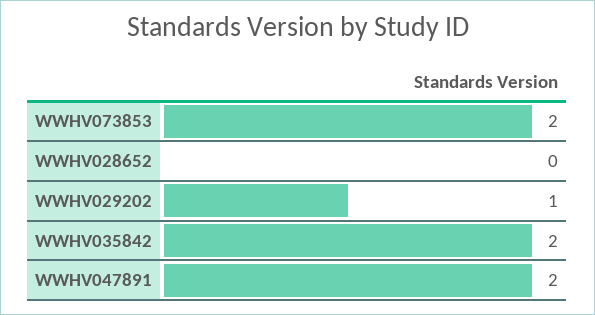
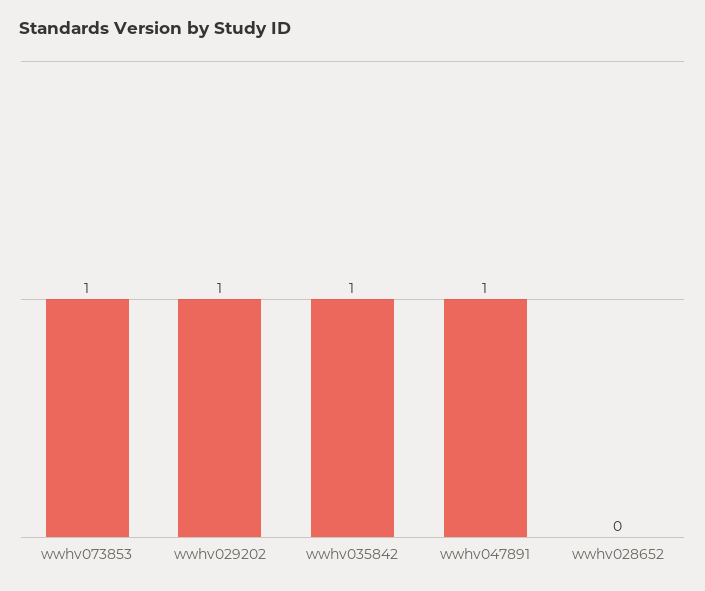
WWHV073853: 2 -> 1
WWHV035842: 2 -> 1
WWHV047891: 2 -> 1

